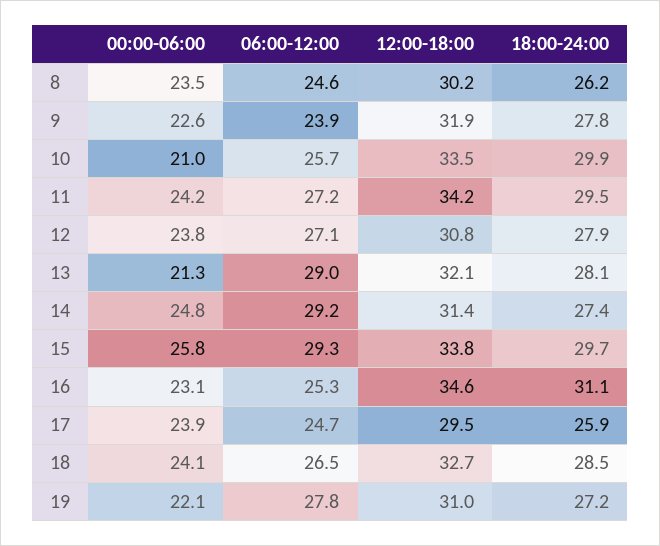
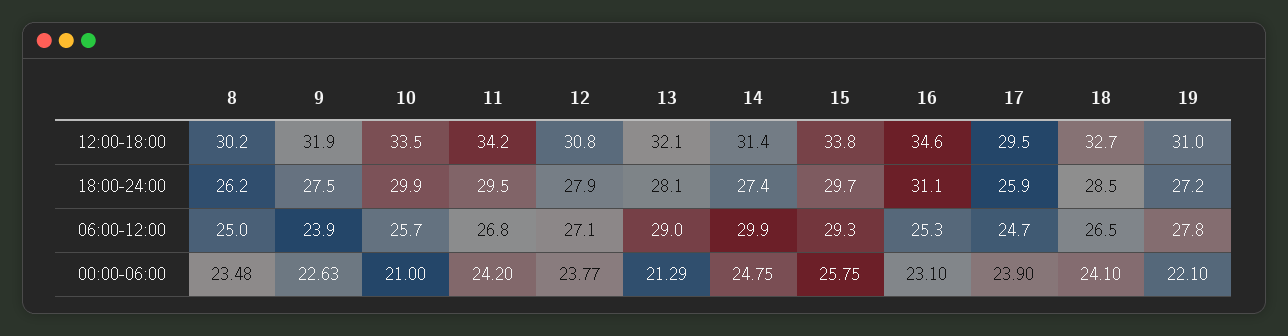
06:00-12:00, 8: 24.6 -> 25
18:00-24:00, 9: 27.8 -> 27.5
06:00-12:00, 11: 27.2 -> 26.8
06:00-12:00, 14: 29.2 -> 29.9

